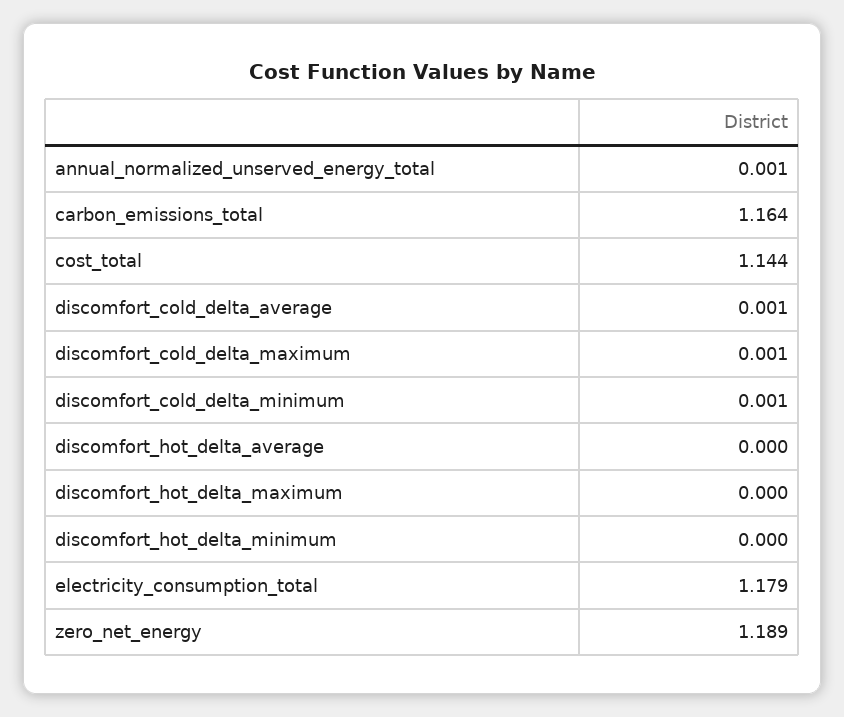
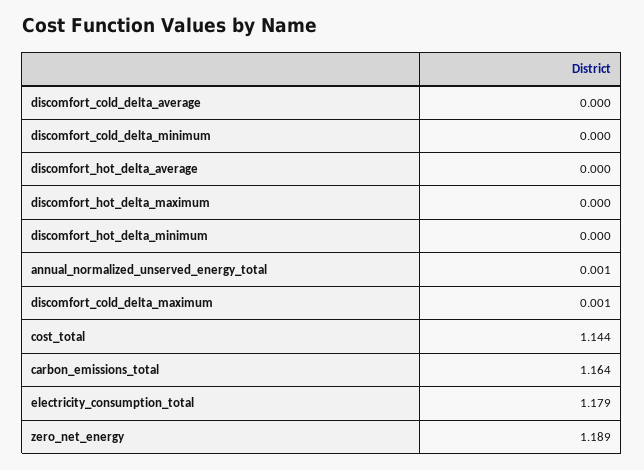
discomfort_cold_delta_average: 0.001 -> 0
discomfort_cold_delta_minimum: 0.001 -> 0

